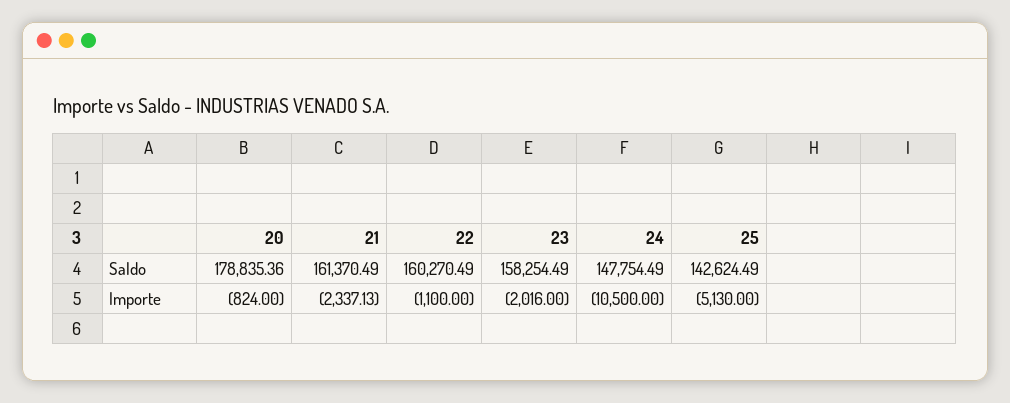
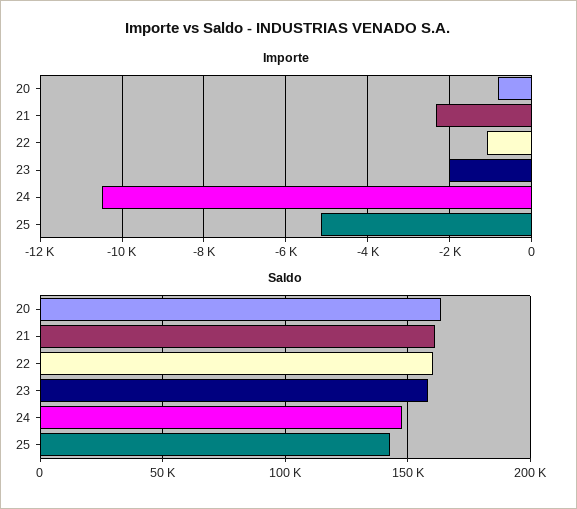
Saldo, 20: 178835.36 -> 165000

